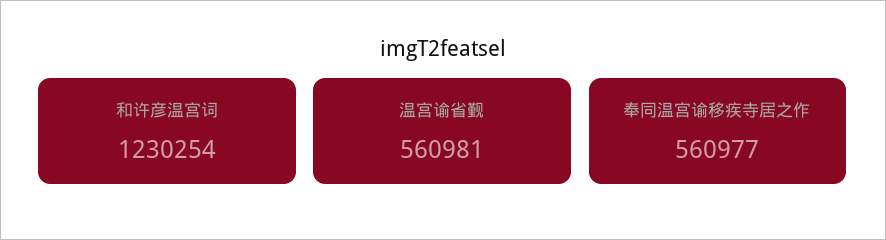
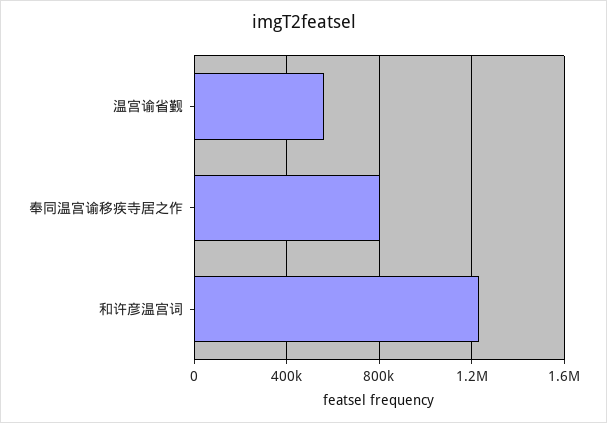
奉同温宫谕移疾寺居之作: 560977 -> 800000

